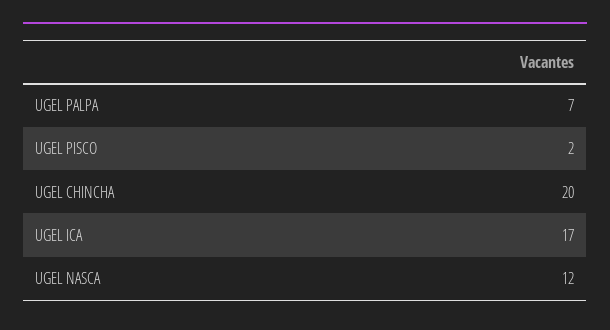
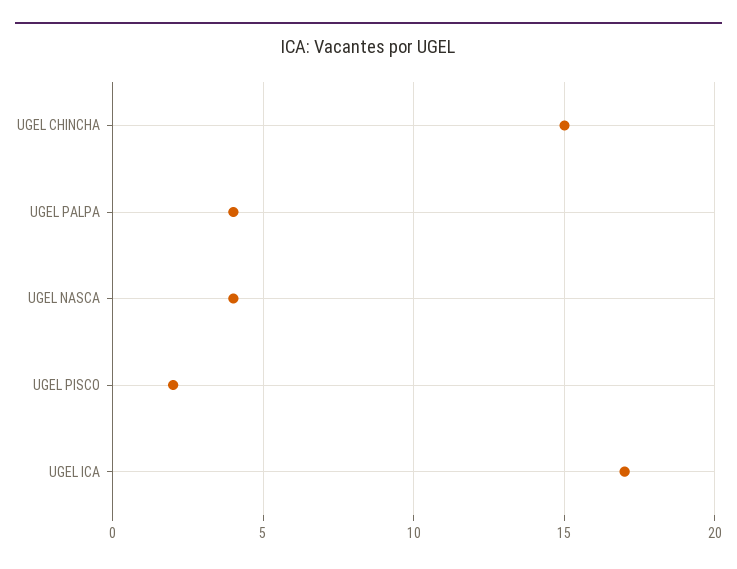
UGEL PALPA: 7 -> 4
UGEL CHINCHA: 20 -> 15
UGEL NASCA: 12 -> 4

